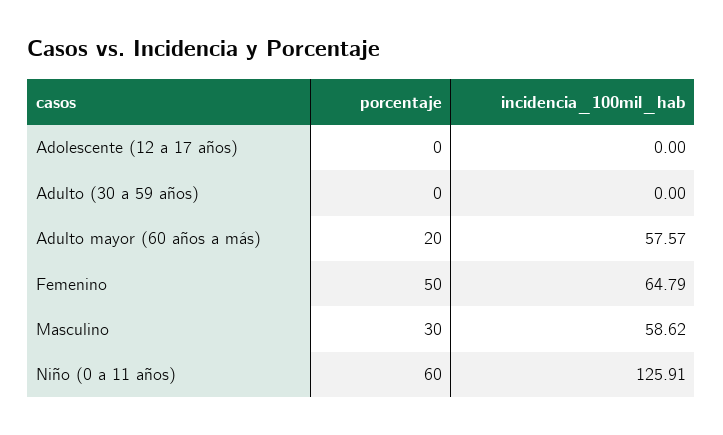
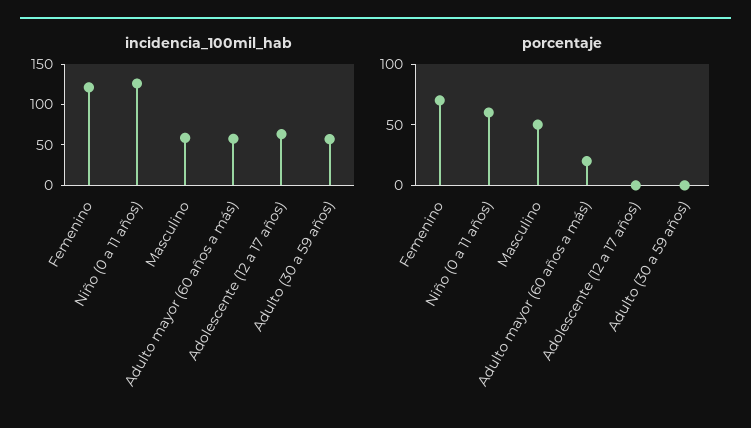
incidencia_100mil_hab, Adolescente (12 a 17 años): 0 -> 60
incidencia_100mil_hab, Adulto (30 a 59 años): 0 -> 60
porcentaje, Femenino: 50 -> 70
incidencia_100mil_hab, Femenino: 64.79 -> 120
porcentaje, Masculino: 30 -> 50

